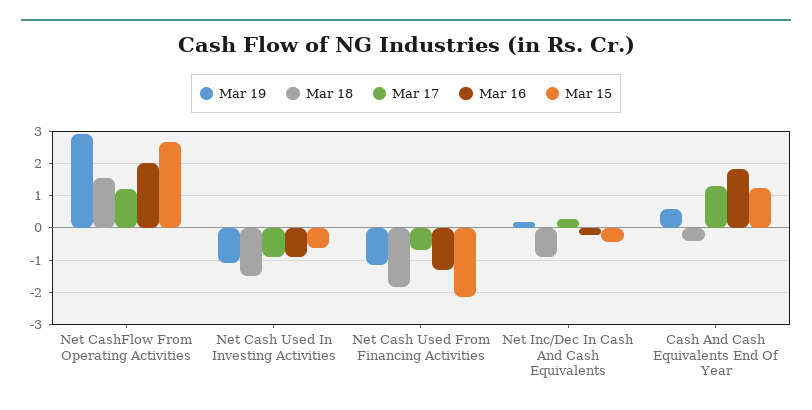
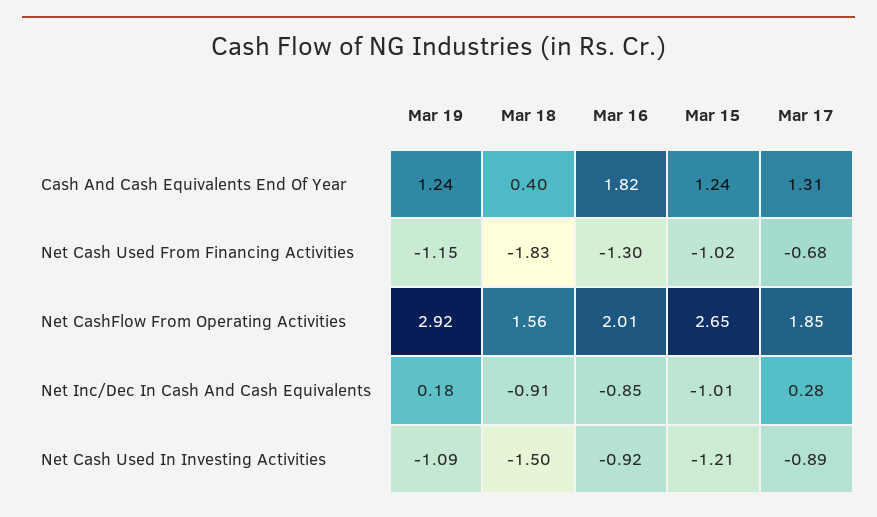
Mar 17, Net CashFlow From Operating Activities: 1.2 -> 1.85
Mar 15, Net Cash Used In Investing Activities: -0.6 -> -1.21
Mar 15, Net Cash Used From Financing Activities: -2.2 -> -1.02
Mar 16, Net Inc/Dec In Cash And Cash Equivalents: -0.2 -> -0.85
Mar 15, Net Inc/Dec In Cash And Cash Equivalents: -0.4 -> -1.01
Mar 19, Cash And Cash Equivalents End Of Year: 0.6 -> 1.24
Mar 18, Cash And Cash Equivalents End Of Year: -0.4 -> 0.4

